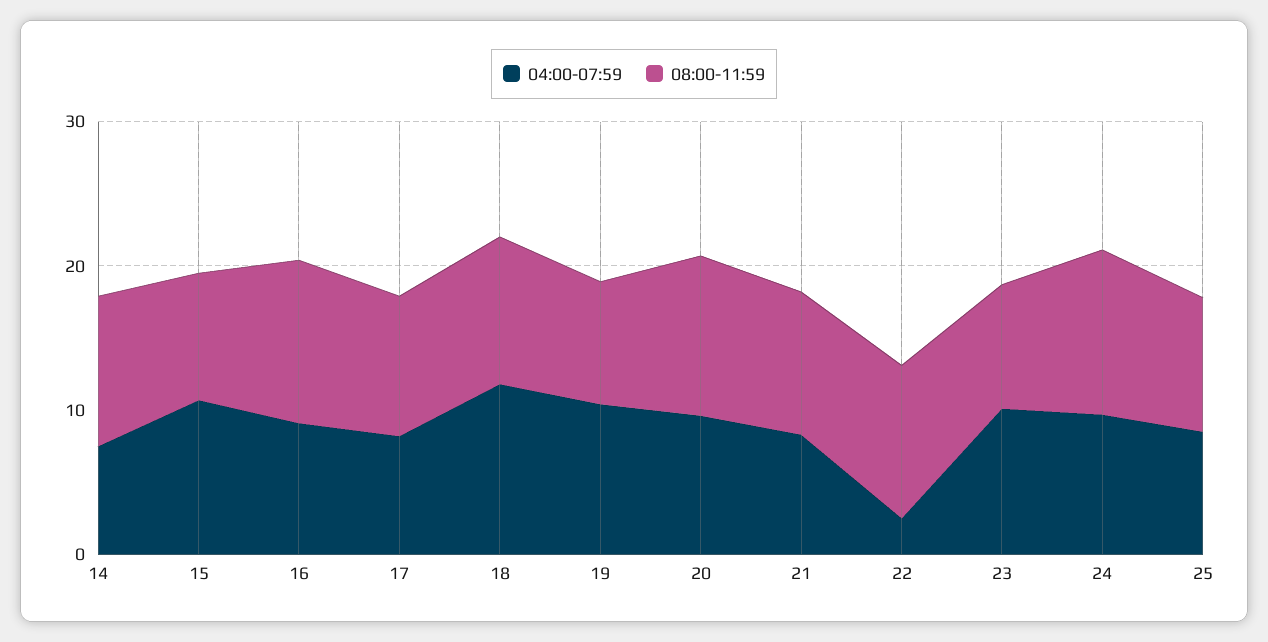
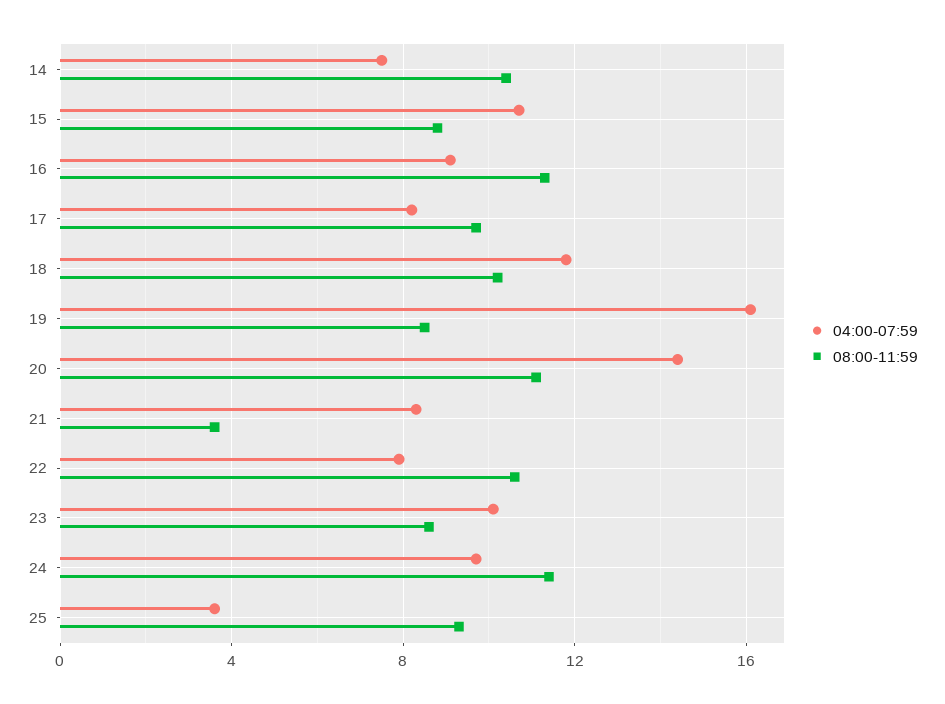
04:00-07:59, 19: 10 -> 16
04:00-07:59, 20: 10 -> 14.5
08:00-11:59, 21: 10 -> 3.5
04:00-07:59, 22: 2 -> 8
04:00-07:59, 25: 8 -> 3.5

